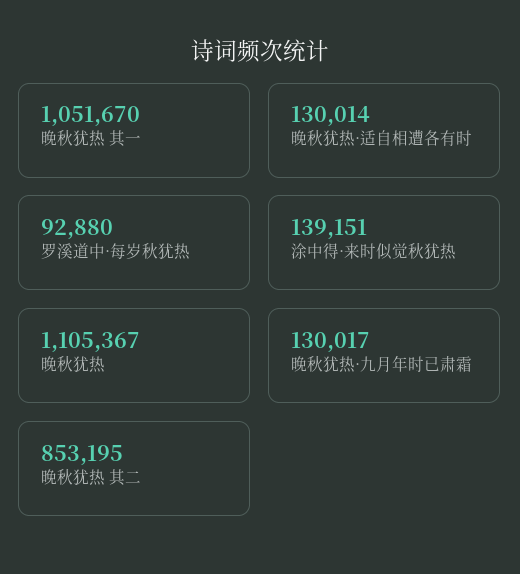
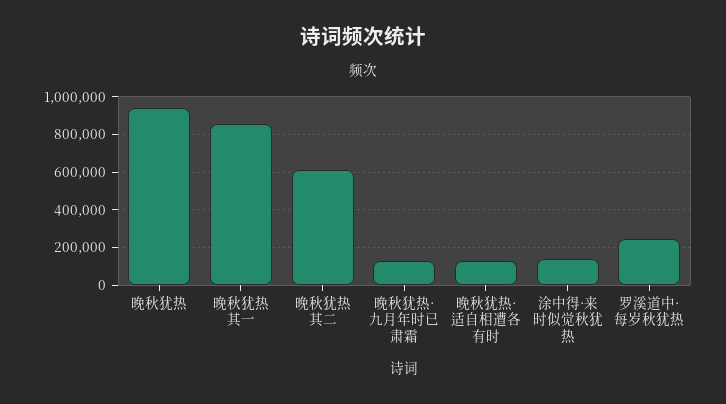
晚秋犹热 其一: 1051670 -> 850000
罗溪道中·每岁秋犹热: 92880 -> 250000
晚秋犹热: 1105367 -> 950000
晚秋犹热 其二: 853195 -> 600000

